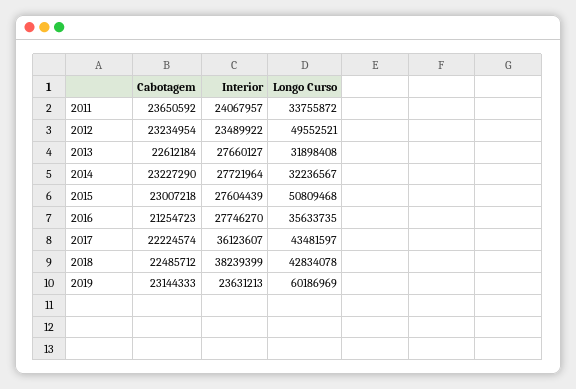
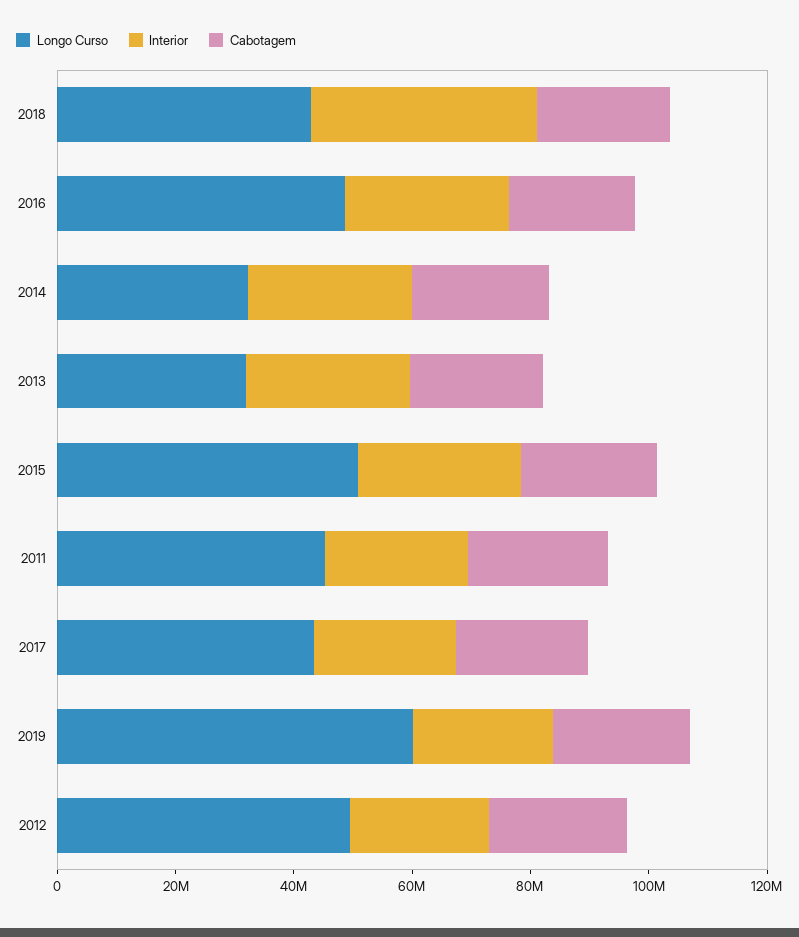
Longo Curso, 2011: 33755872 -> 45000000
Longo Curso, 2016: 35633735 -> 50000000
Interior, 2017: 36123607 -> 25000000

